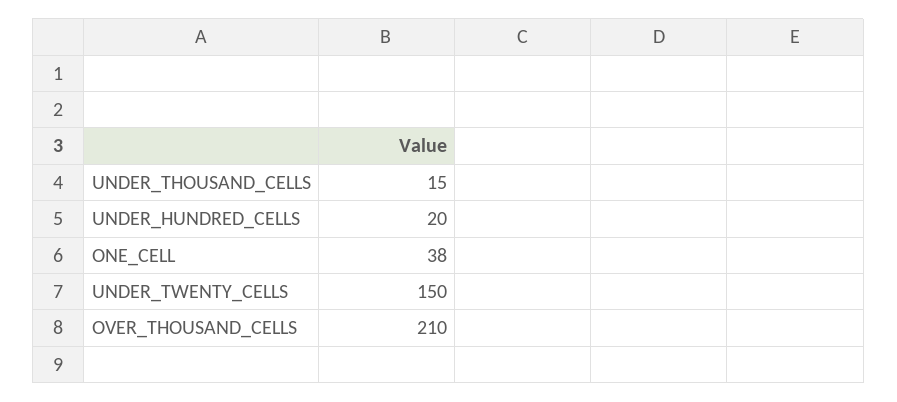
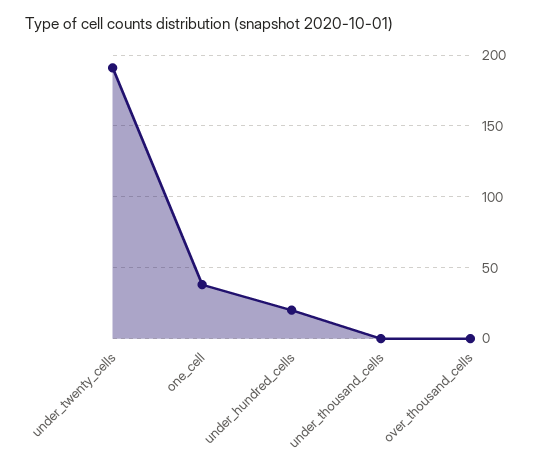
UNDER_THOUSAND_CELLS: 15 -> 0
UNDER_TWENTY_CELLS: 150 -> 190
OVER_THOUSAND_CELLS: 210 -> 0

